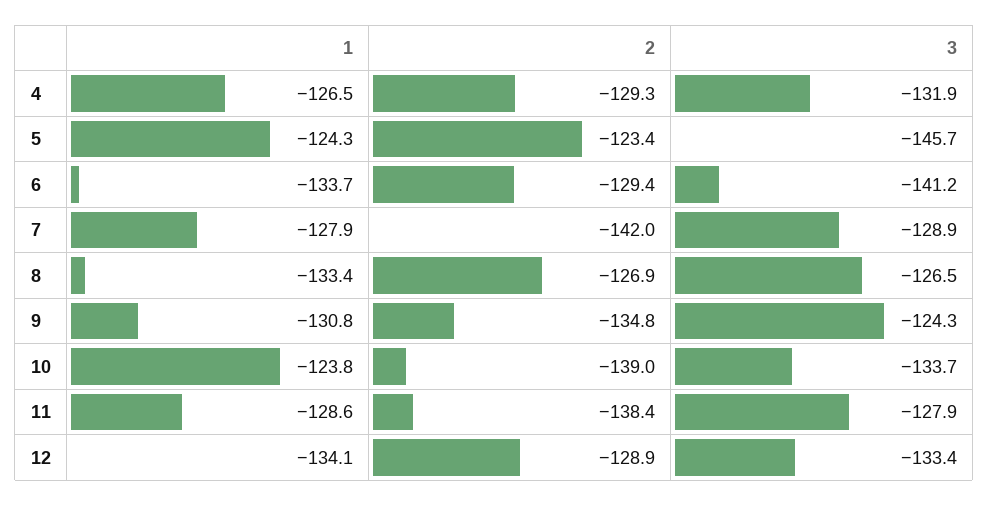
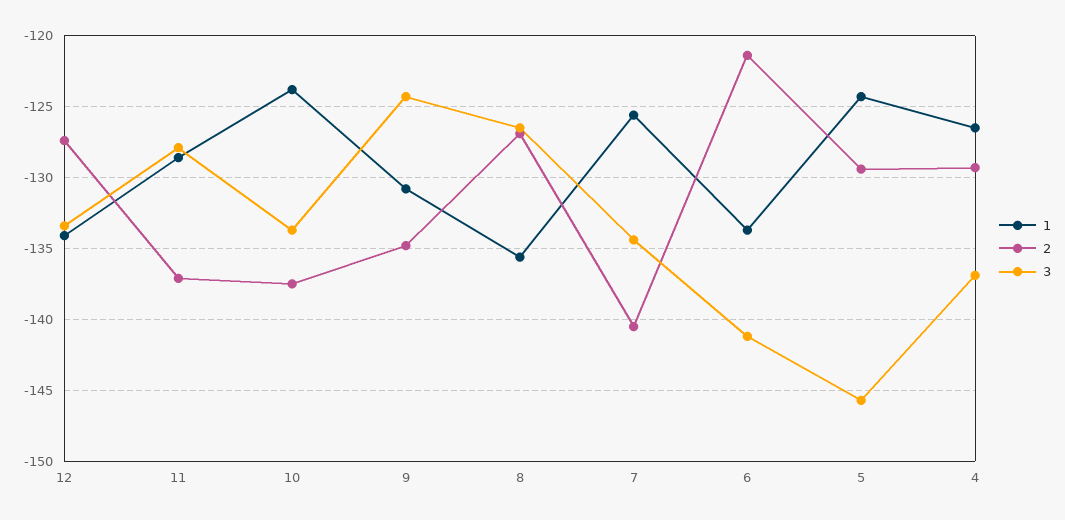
3, 4: -131.9 -> -137
2, 5: -123.4 -> -129.5
2, 6: -129.4 -> -121.5
1, 7: -127.9 -> -125.5
2, 7: -142 -> -140.5
3, 7: -128.9 -> -134.5
1, 8: -133.4 -> -135.5
2, 10: -139 -> -137.5
2, 11: -138.4 -> -137
2, 12: -128.9 -> -127.5

